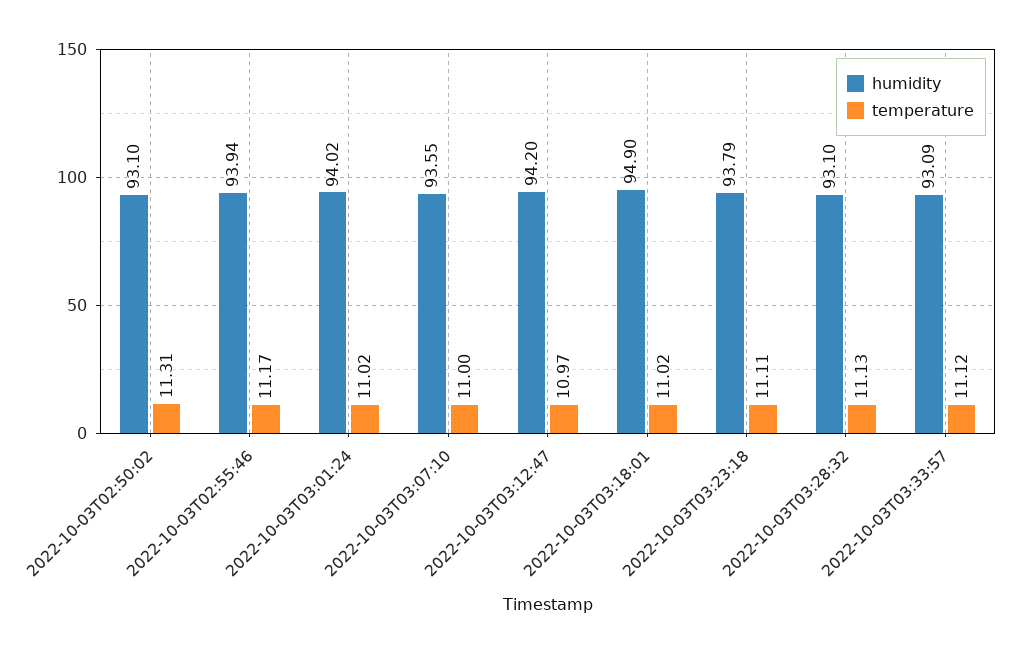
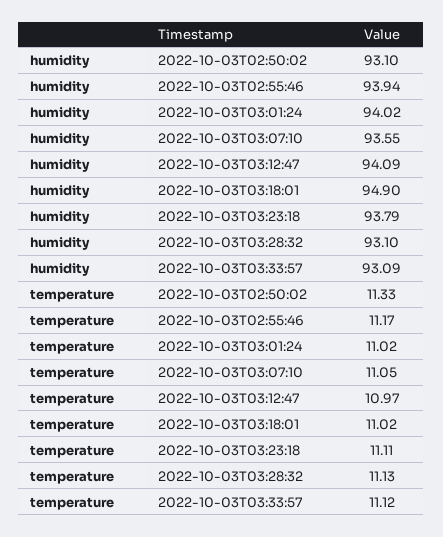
temperature, 2022-10-03T02:50:02: 11.31 -> 11.33
temperature, 2022-10-03T03:07:10: 11 -> 11.05
humidity, 2022-10-03T03:12:47: 94.2 -> 94.09

